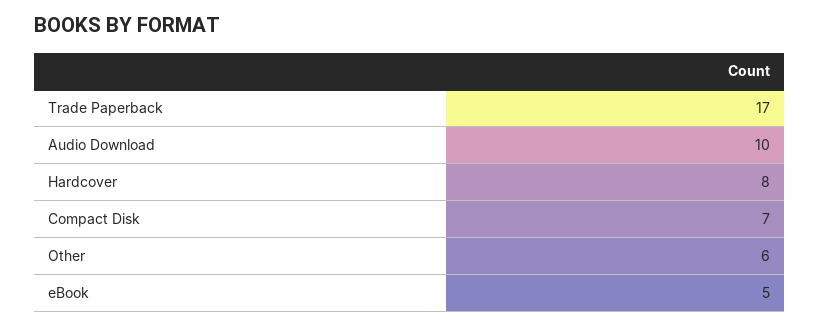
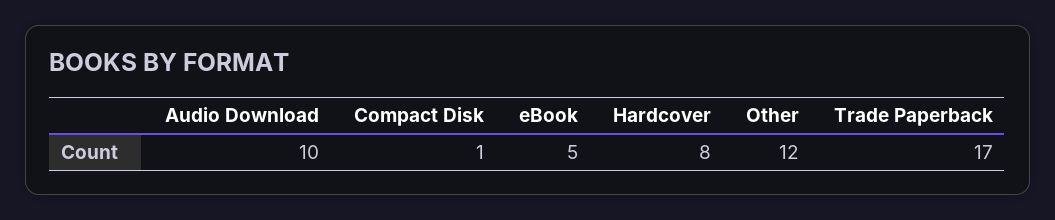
Compact Disk: 7 -> 1
Other: 6 -> 12

